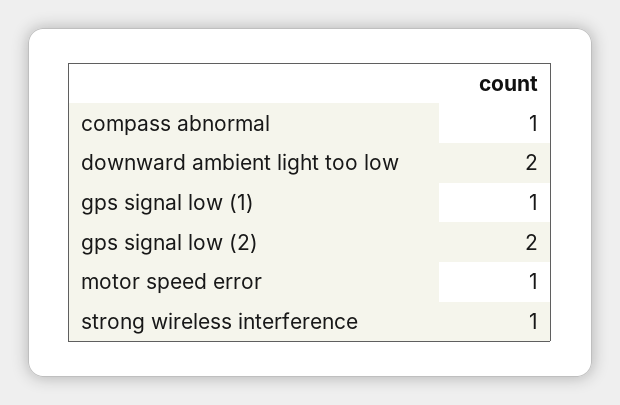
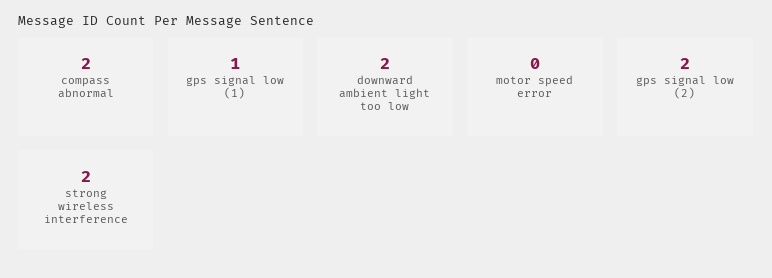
compass abnormal: 1 -> 2
motor speed error: 1 -> 0
strong wireless interference: 1 -> 2

